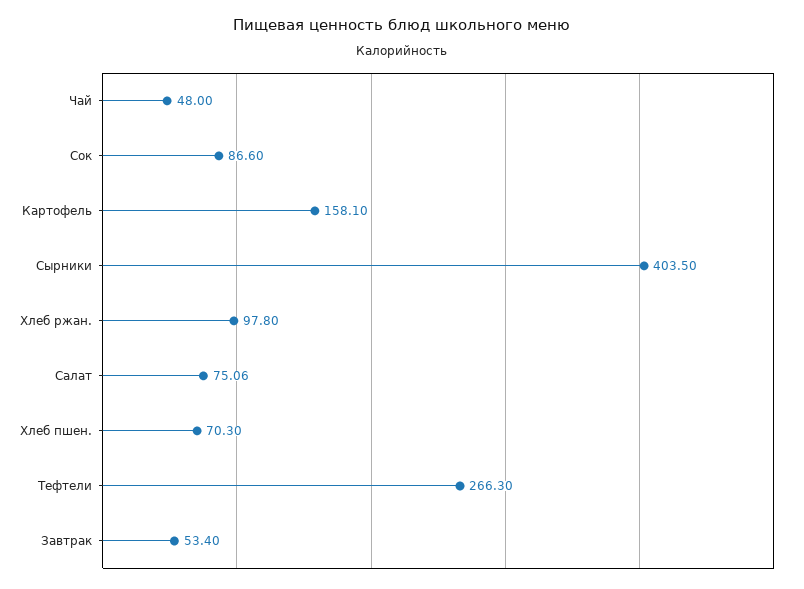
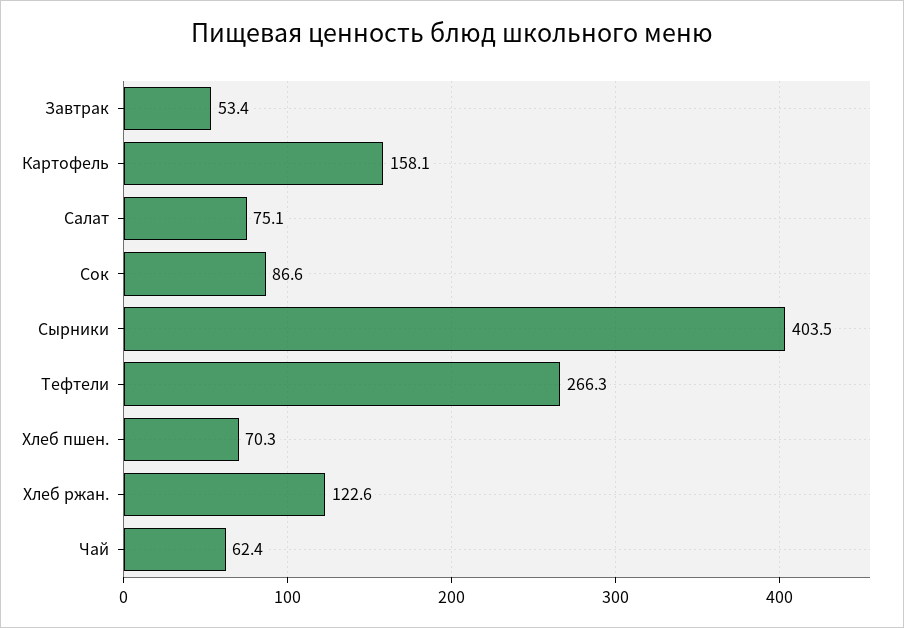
Чай: 48 -> 62.4
Хлеб ржан.: 97.8 -> 122.6

